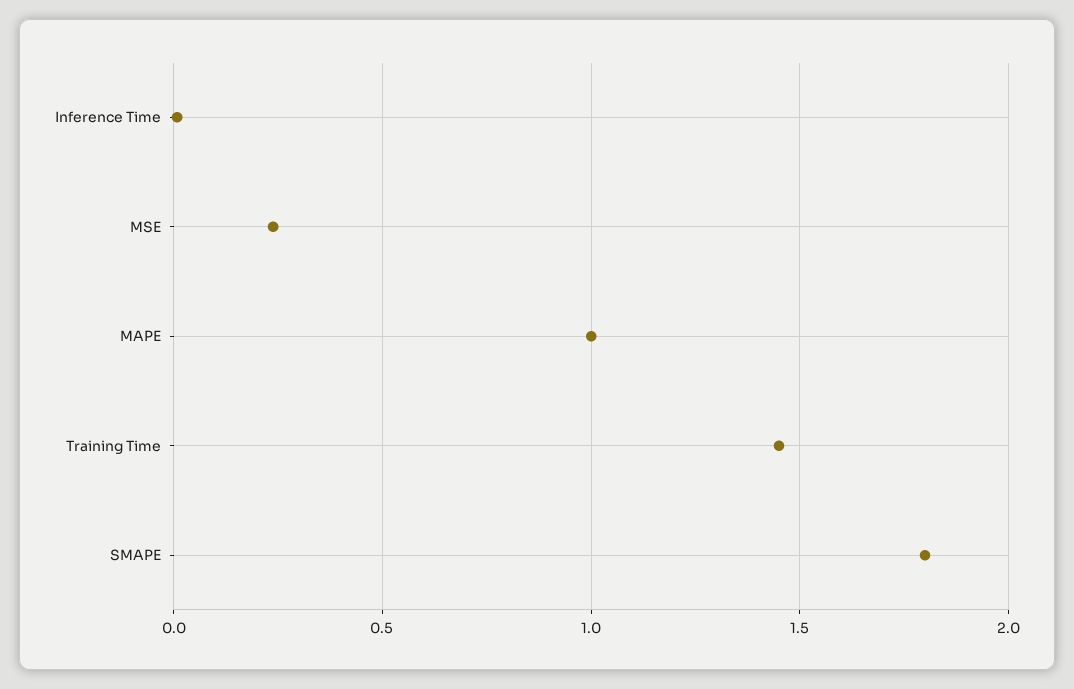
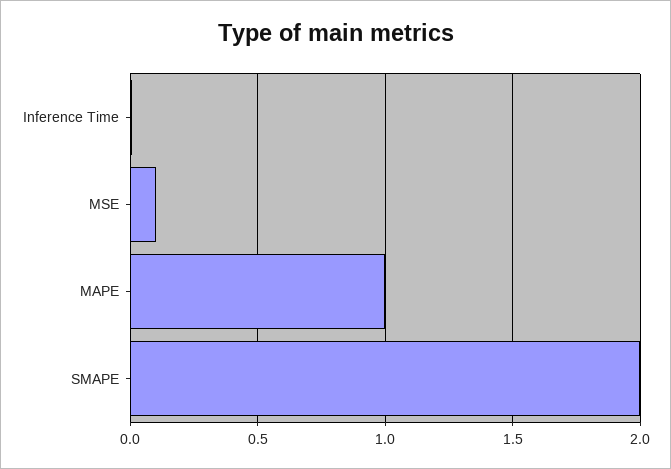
MSE: 0.25 -> 0.1
Training Time: 1.45 -> none
SMAPE: 1.8 -> 2

